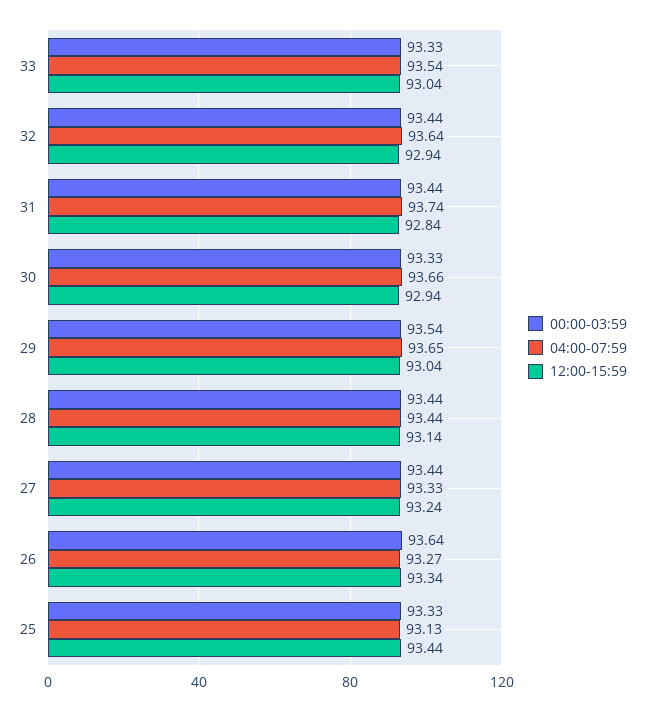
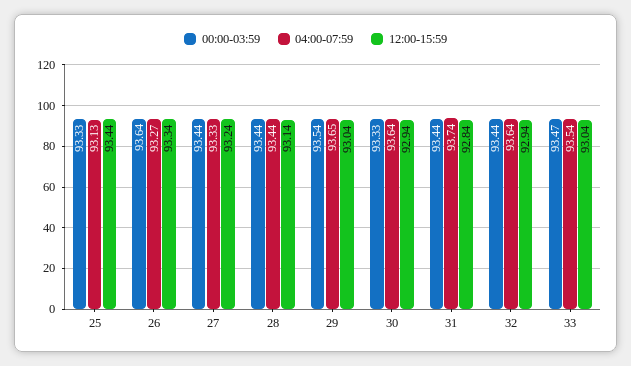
00:00-03:59, 33: 93.33 -> 93.47
04:00-07:59, 30: 93.66 -> 93.64

